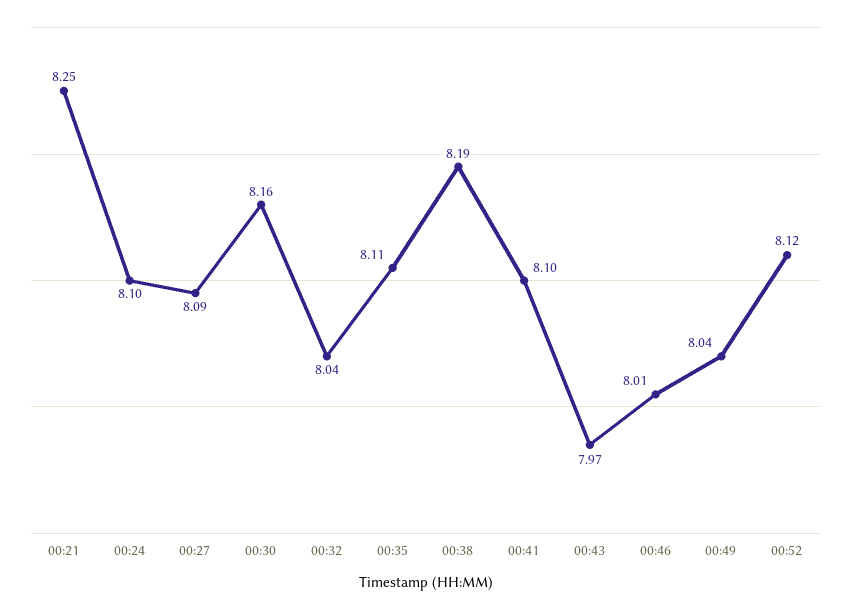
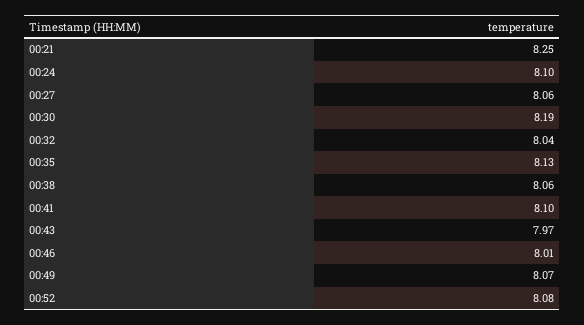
00:27: 8.09 -> 8.06
00:30: 8.16 -> 8.19
00:35: 8.11 -> 8.13
00:38: 8.19 -> 8.06
00:49: 8.04 -> 8.07
00:52: 8.12 -> 8.08

